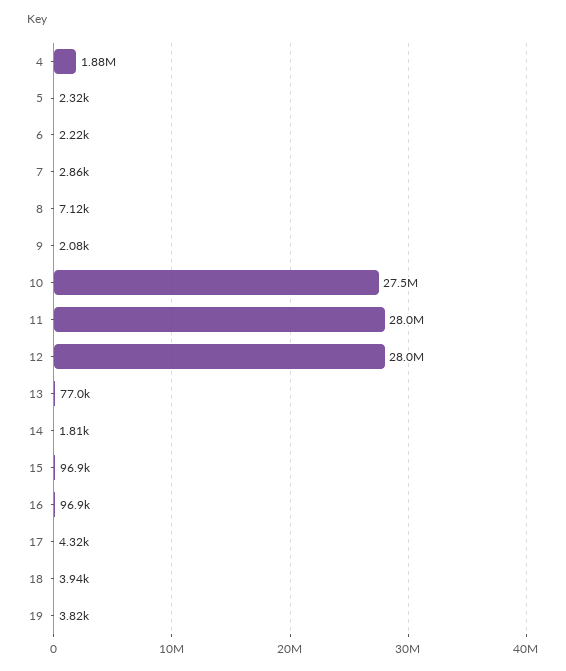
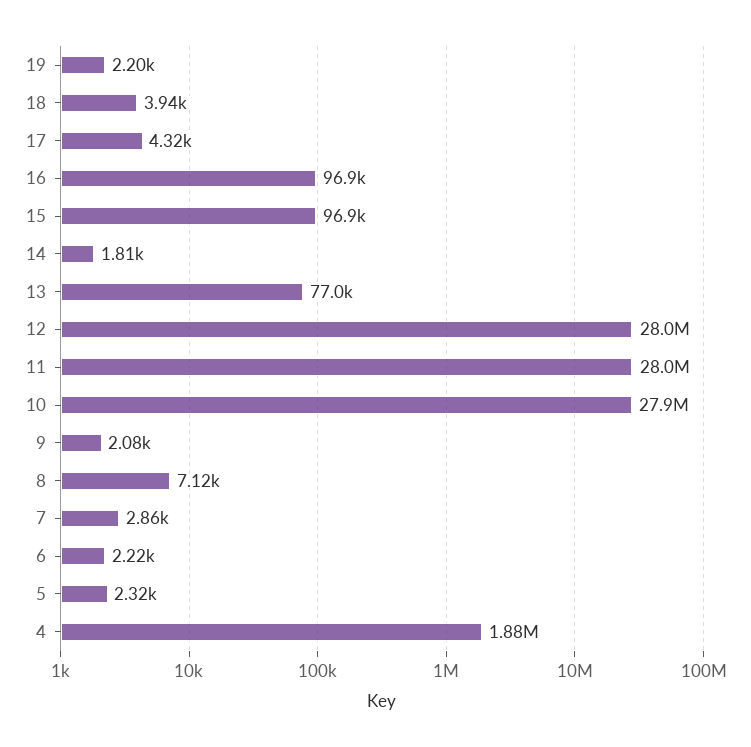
10: 27500000 -> 27900000
19: 3820 -> 2200

